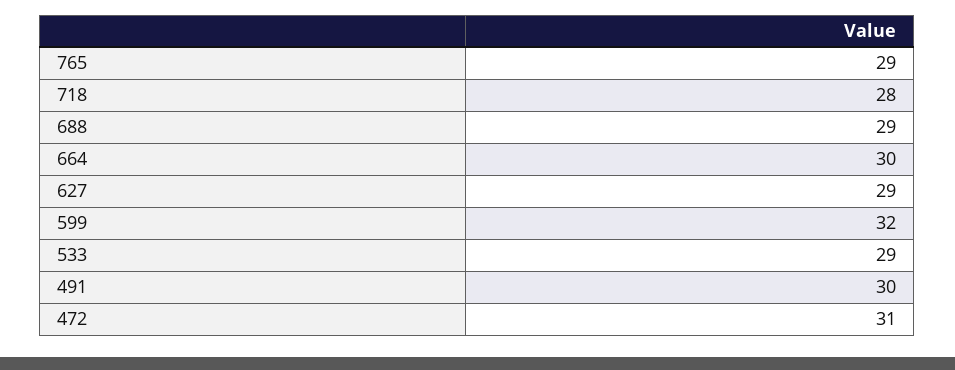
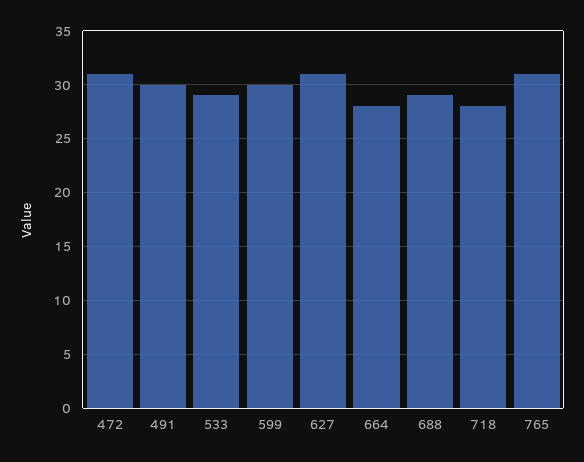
765: 29 -> 31
664: 30 -> 28
627: 29 -> 31
599: 32 -> 30

